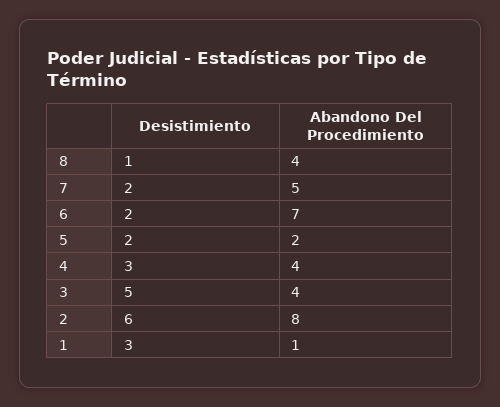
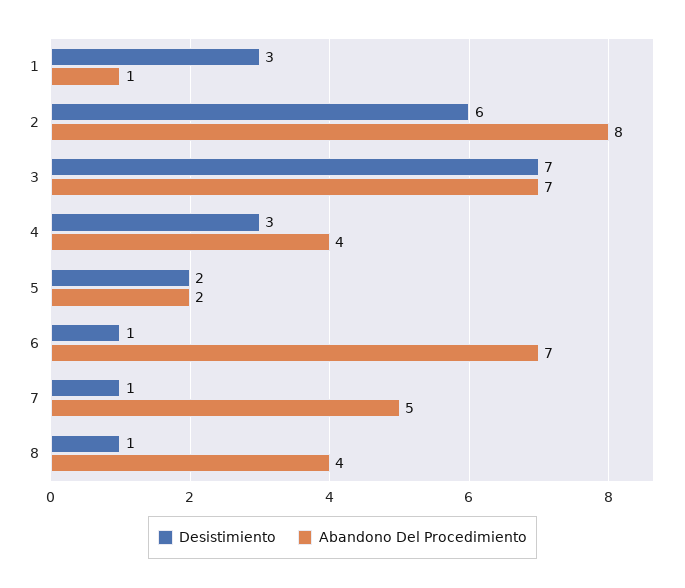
Desistimiento, 7: 2 -> 1
Desistimiento, 6: 2 -> 1
Desistimiento, 3: 5 -> 7
Abandono Del Procedimiento, 3: 4 -> 7

